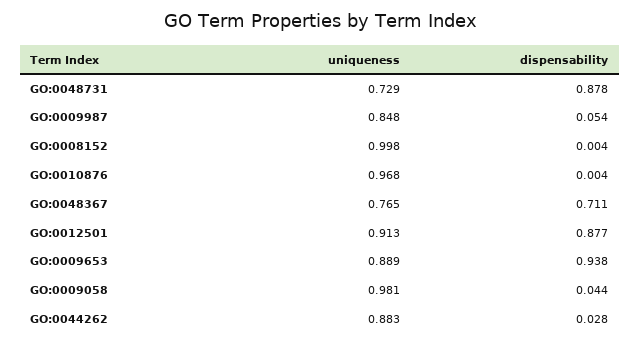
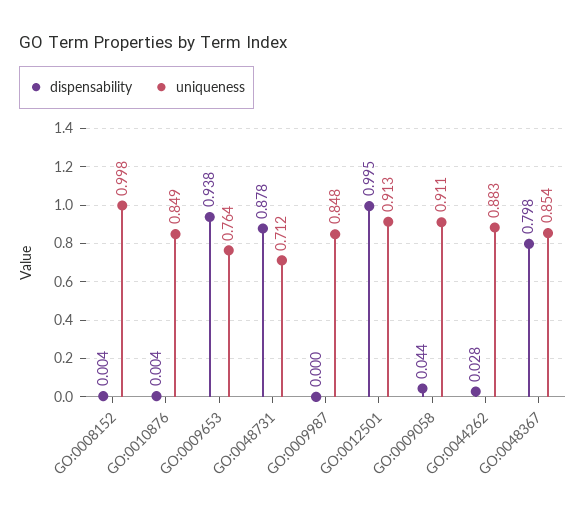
uniqueness, GO:0048731: 0.729 -> 0.712
dispensability, GO:0009987: 0.054 -> 0
uniqueness, GO:0010876: 0.968 -> 0.849
uniqueness, GO:0048367: 0.765 -> 0.854
dispensability, GO:0048367: 0.711 -> 0.798
dispensability, GO:0012501: 0.877 -> 0.995
uniqueness, GO:0009653: 0.889 -> 0.764
uniqueness, GO:0009058: 0.981 -> 0.911

